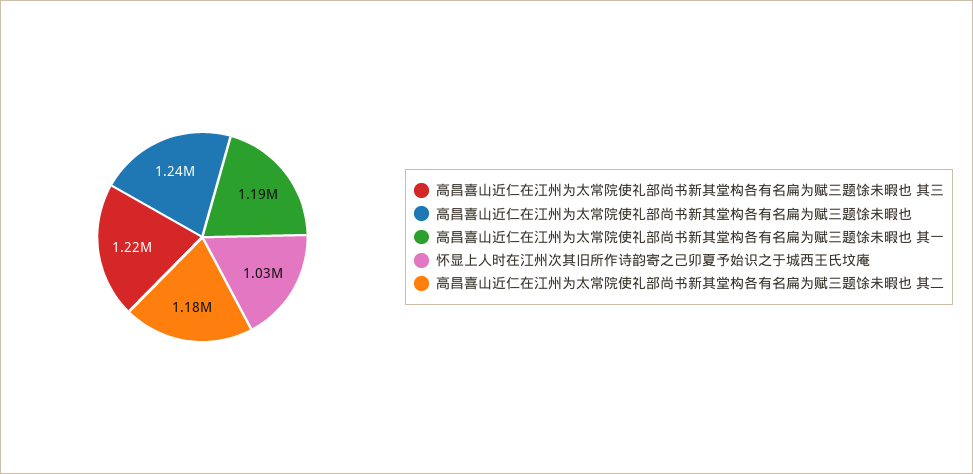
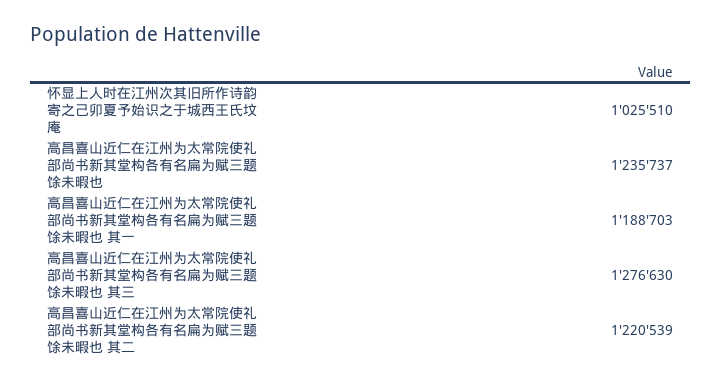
高昌喜山近仁在江州为太常院使礼部尚书新其堂构各有名扁为赋三题馀未暇也 其三: 1220000 -> 1276630
高昌喜山近仁在江州为太常院使礼部尚书新其堂构各有名扁为赋三题馀未暇也 其二: 1180000 -> 1220539

